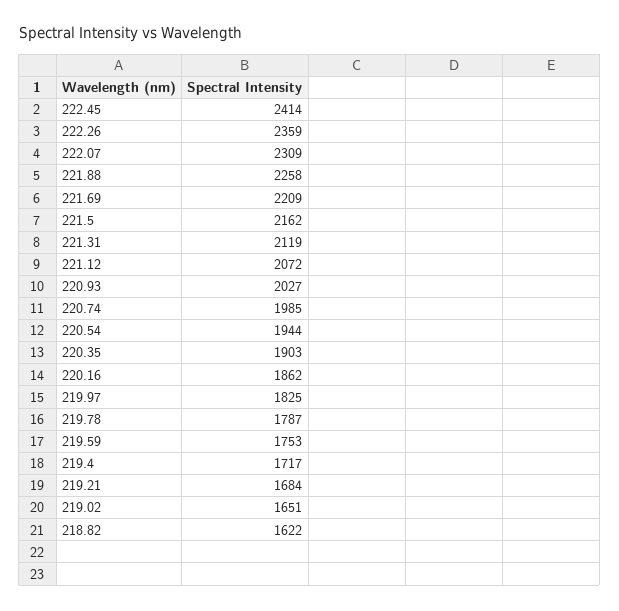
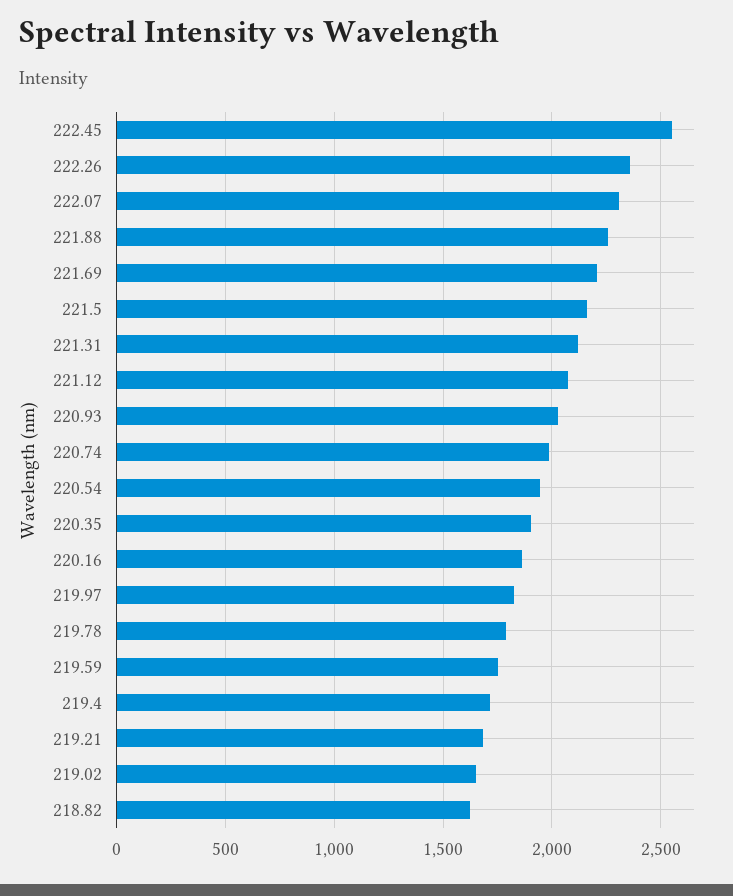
222.45: 2414 -> 2550

